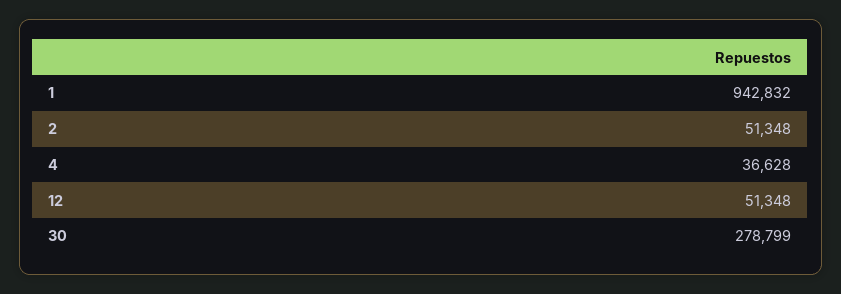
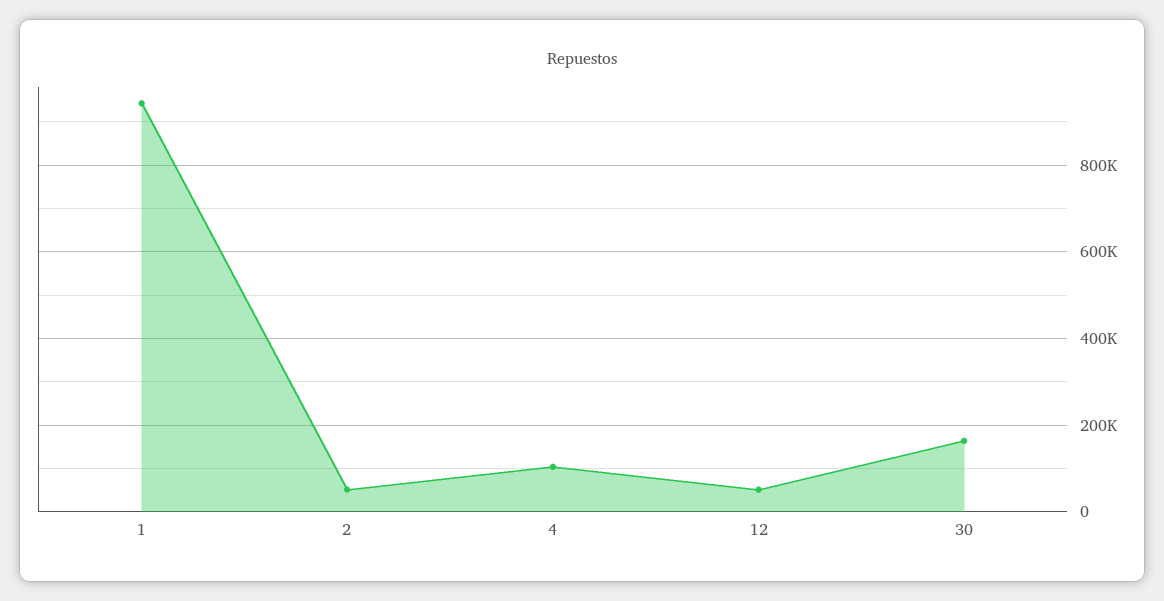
4: 36628 -> 100000
30: 278799 -> 160000

